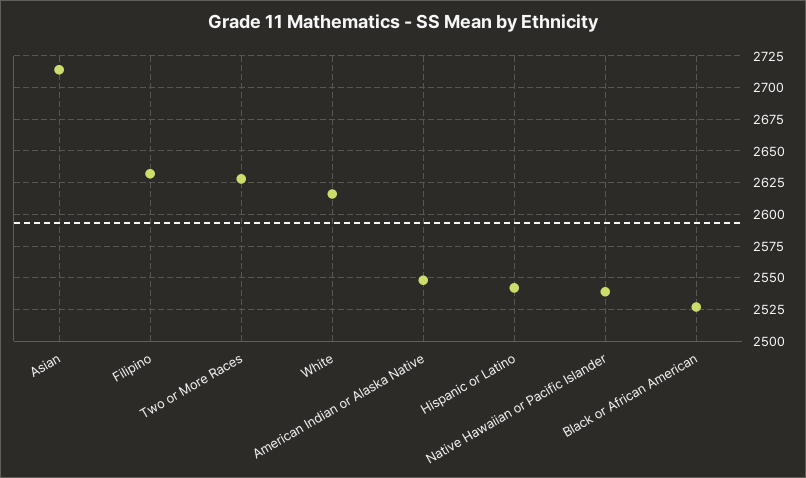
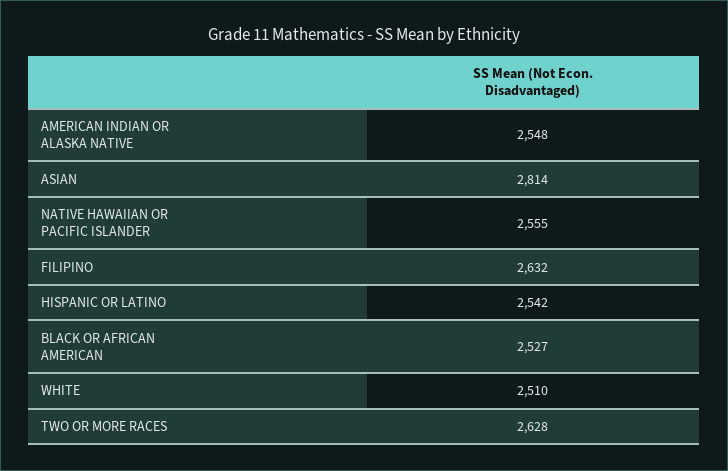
Asian: 2715 -> 2814
White: 2615 -> 2510
Native Hawaiian or Pacific Islander: 2540 -> 2555

